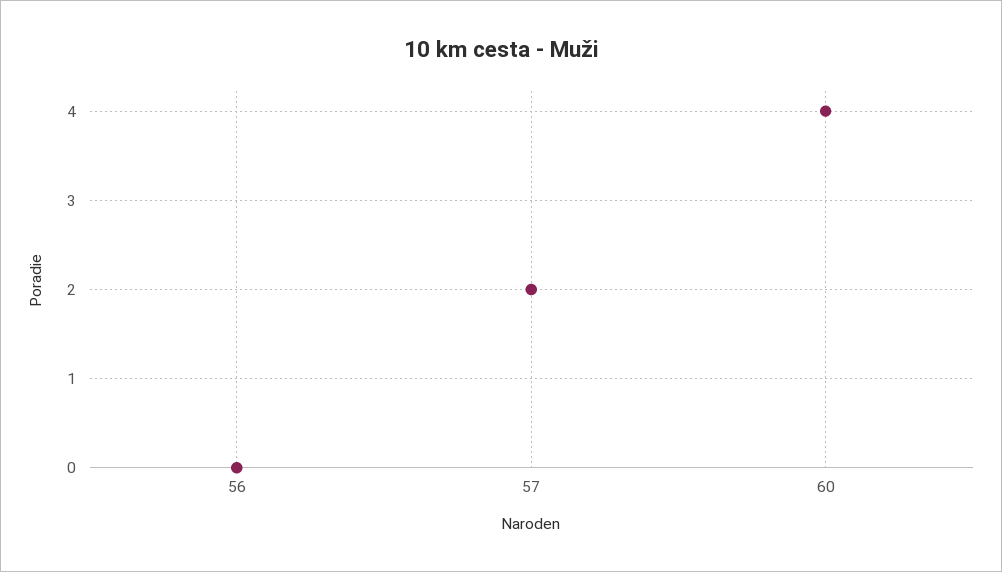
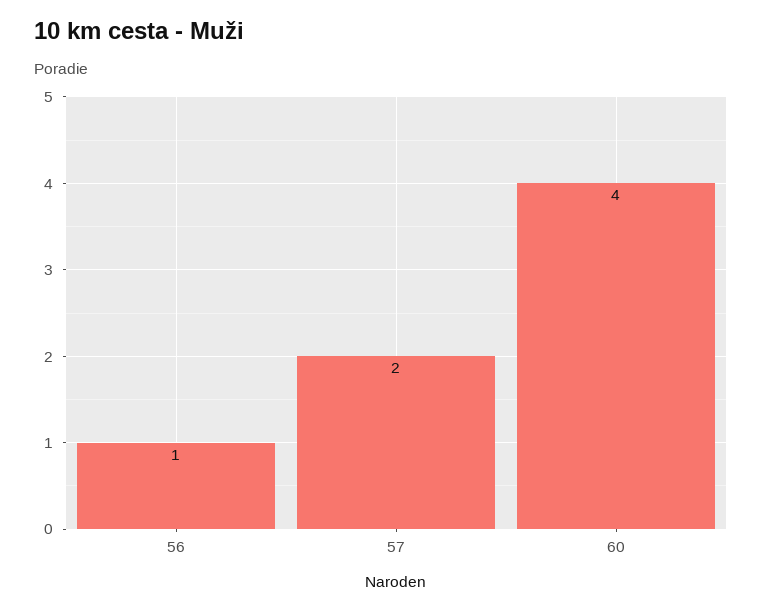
56: 0 -> 1

